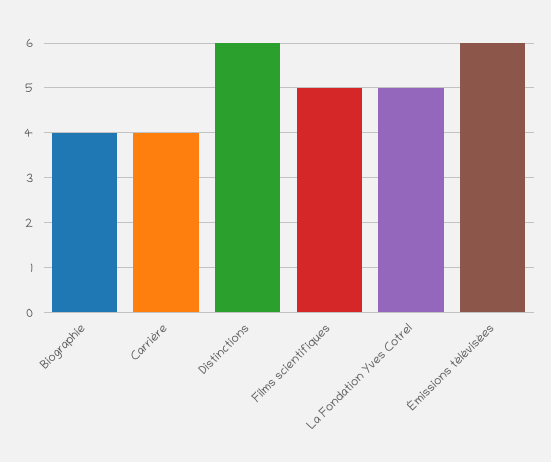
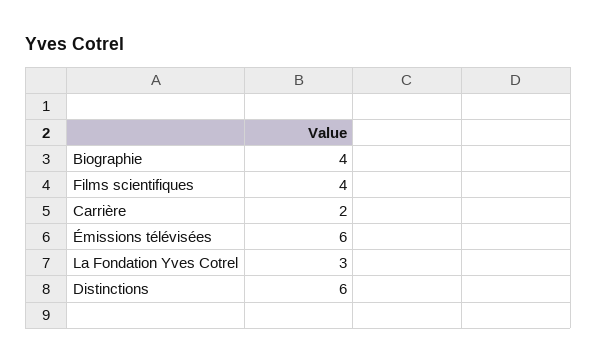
Carrière: 4 -> 2
Films scientifiques: 5 -> 4
La Fondation Yves Cotrel: 5 -> 3

